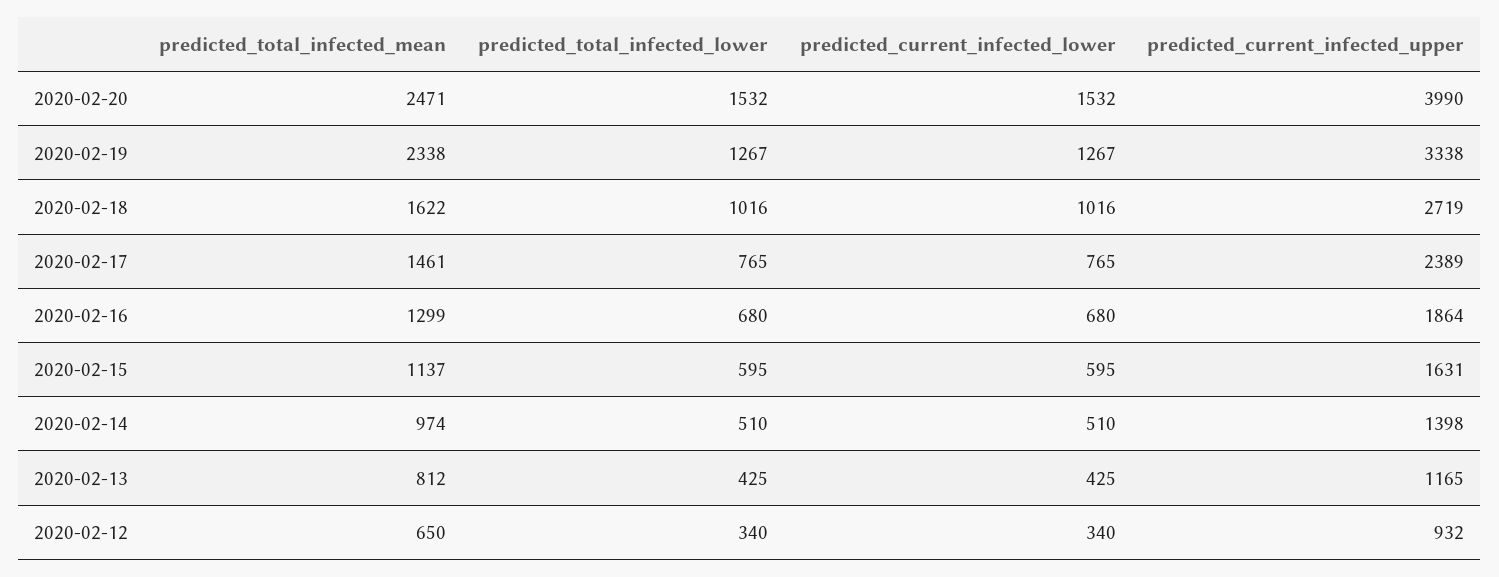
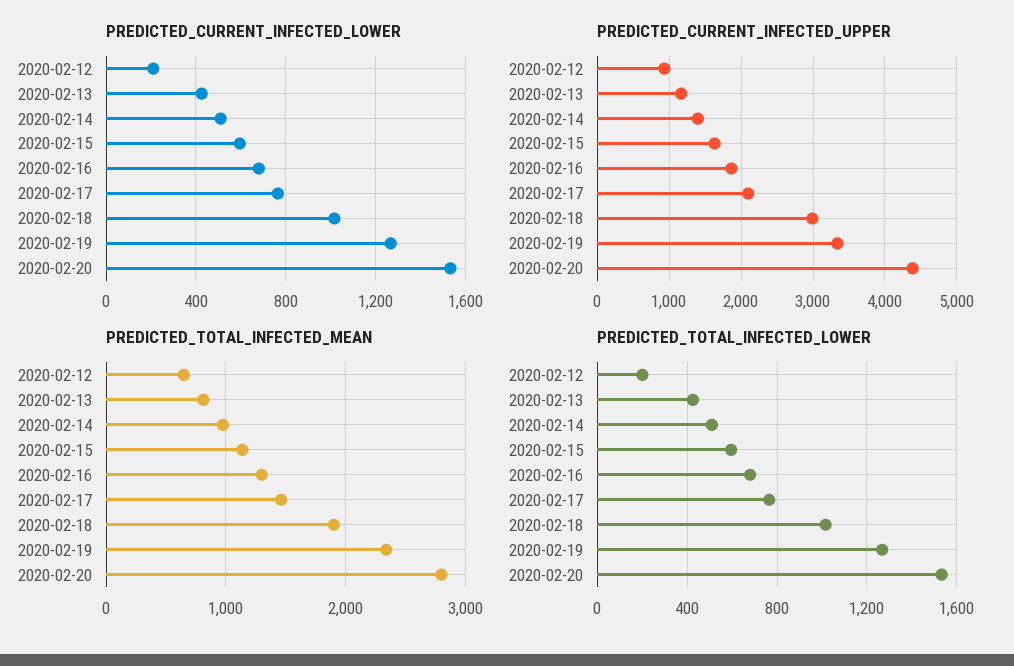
predicted_total_infected_mean, 2020-02-20: 2471 -> 2800
predicted_current_infected_upper, 2020-02-20: 3990 -> 4400
predicted_total_infected_mean, 2020-02-18: 1622 -> 1900
predicted_current_infected_upper, 2020-02-18: 2719 -> 3000
predicted_current_infected_upper, 2020-02-17: 2389 -> 2100
predicted_total_infected_lower, 2020-02-12: 340 -> 200
predicted_current_infected_lower, 2020-02-12: 340 -> 200

